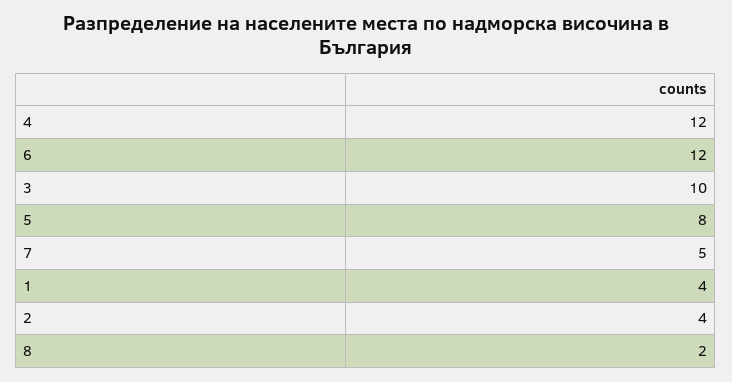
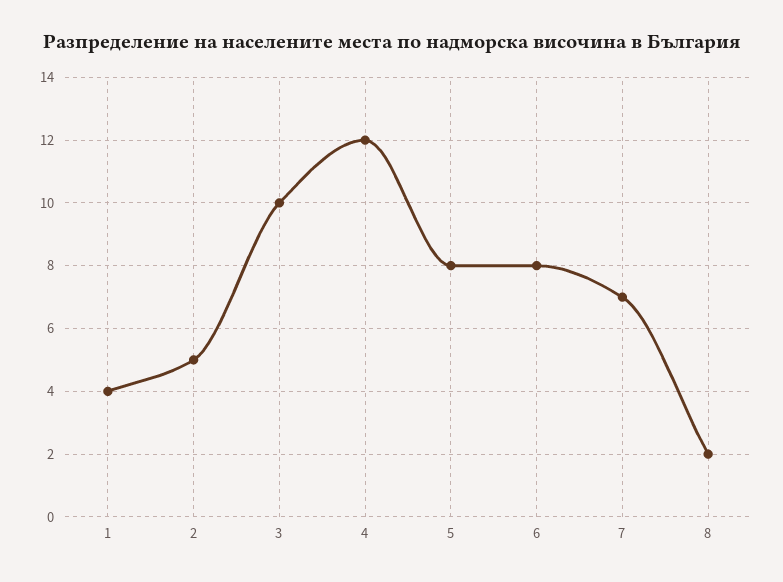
6: 12 -> 8
7: 5 -> 7
2: 4 -> 5

